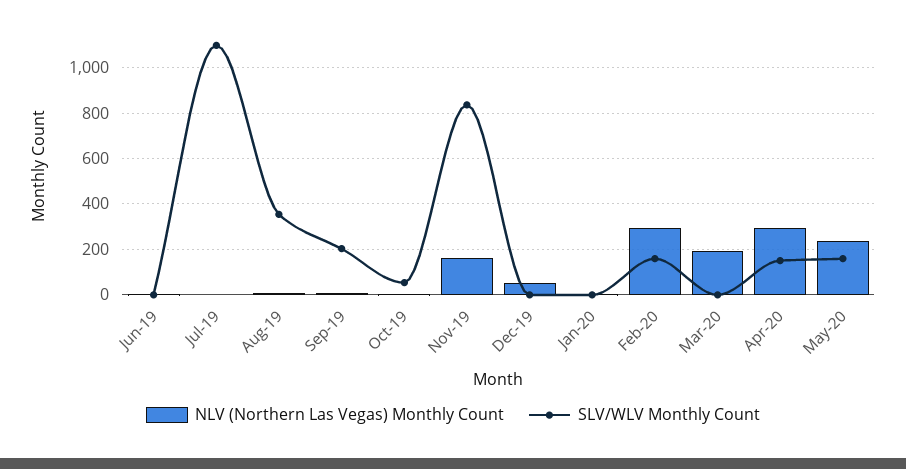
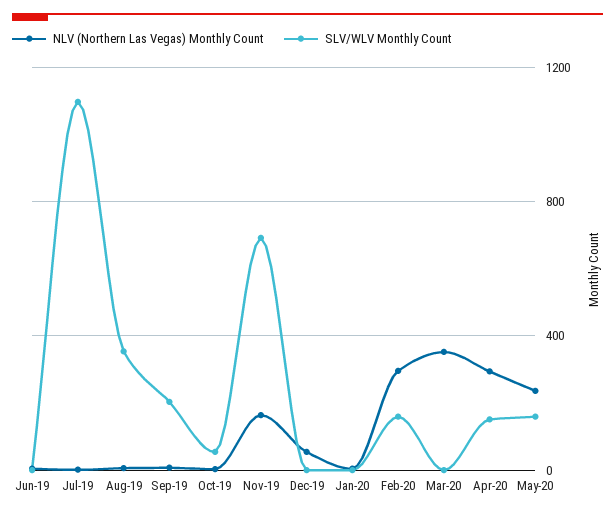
SLV/WLV Monthly Count, Nov-19: 850 -> 700
NLV (Northern Las Vegas) Monthly Count, Mar-20: 200 -> 350

